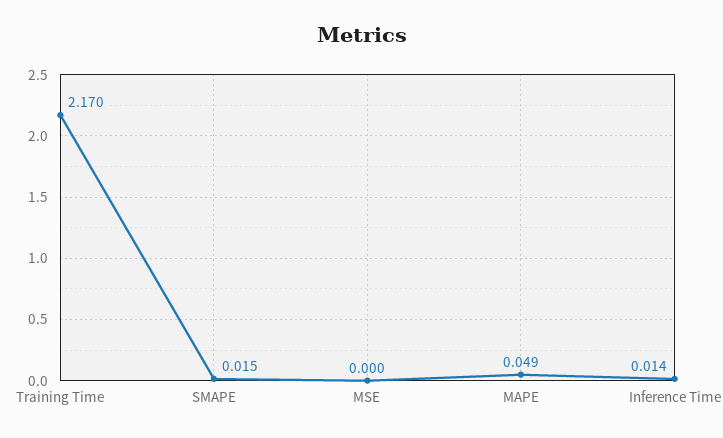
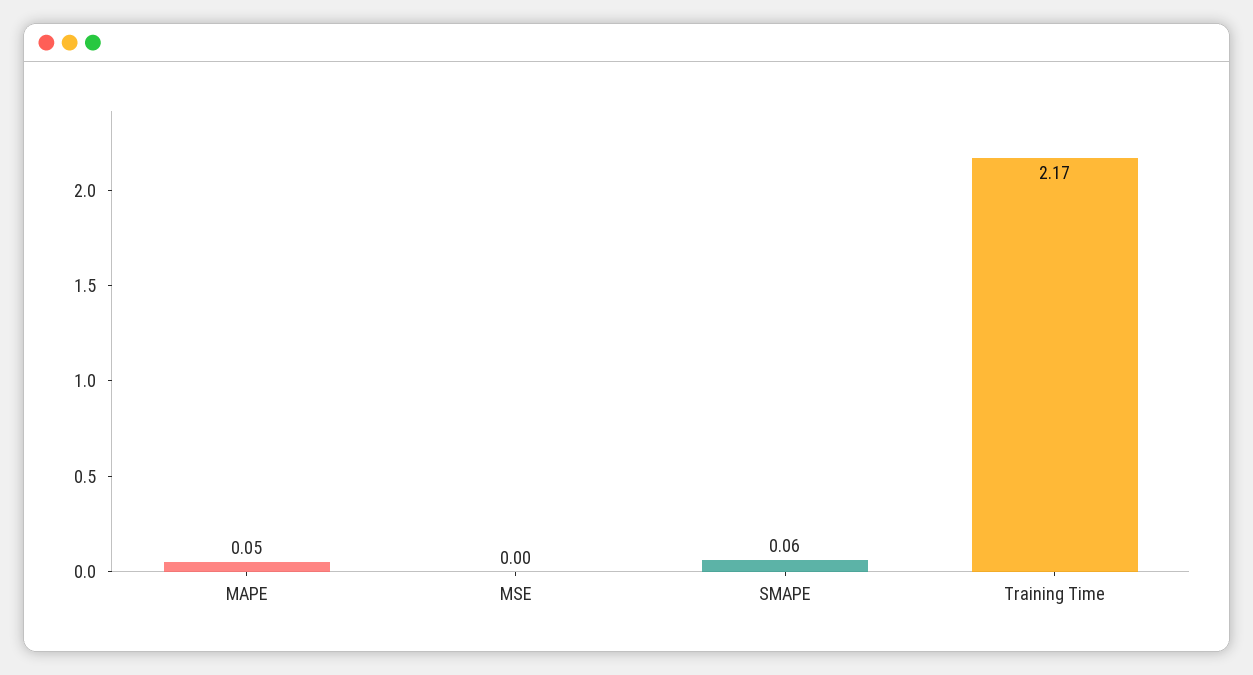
SMAPE: 0.015 -> 0.06
Inference Time: 0.014 -> none

